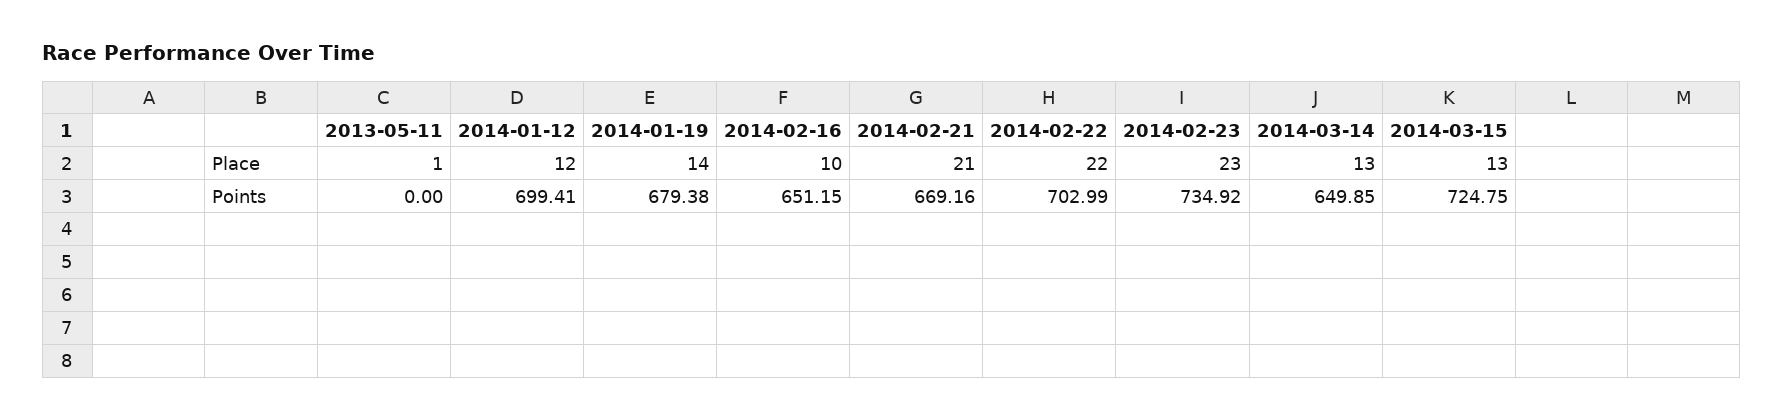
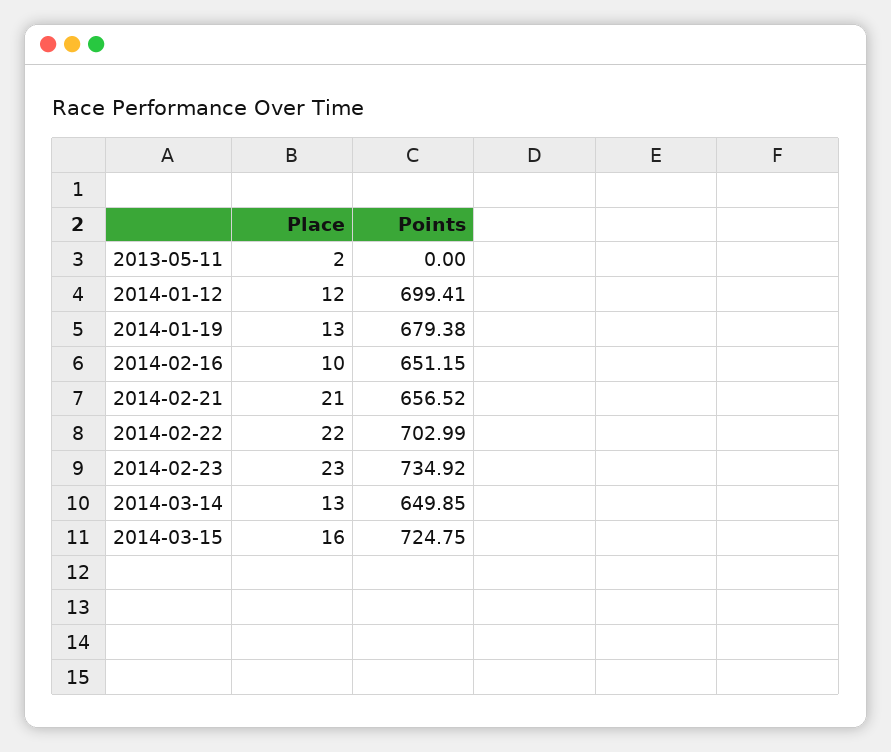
2013-05-11, Place: 1 -> 2
2014-01-19, Place: 14 -> 13
2014-03-15, Place: 13 -> 16
2014-02-21, Points: 669.16 -> 656.52

